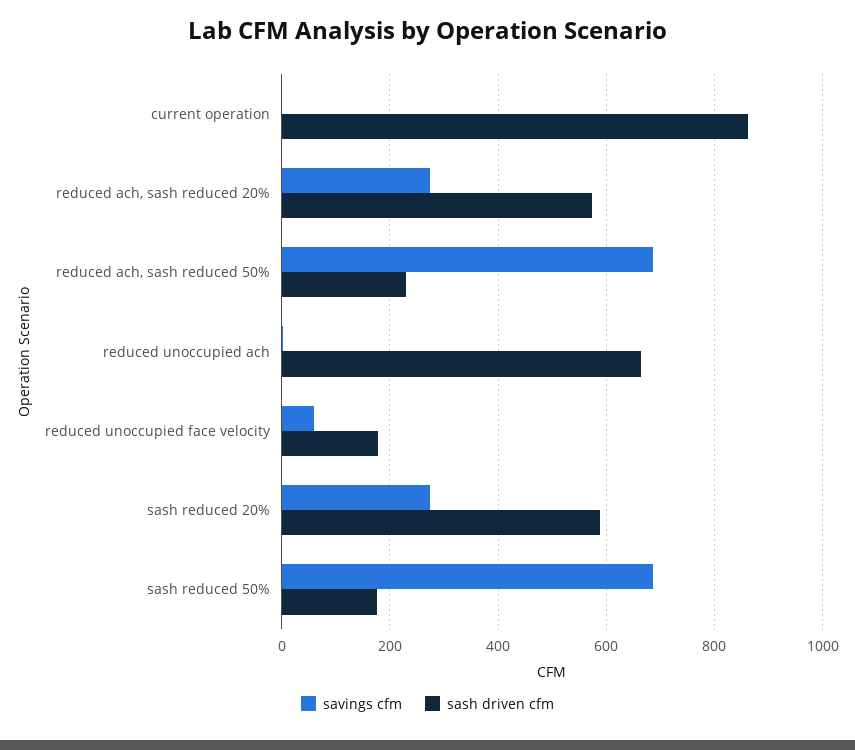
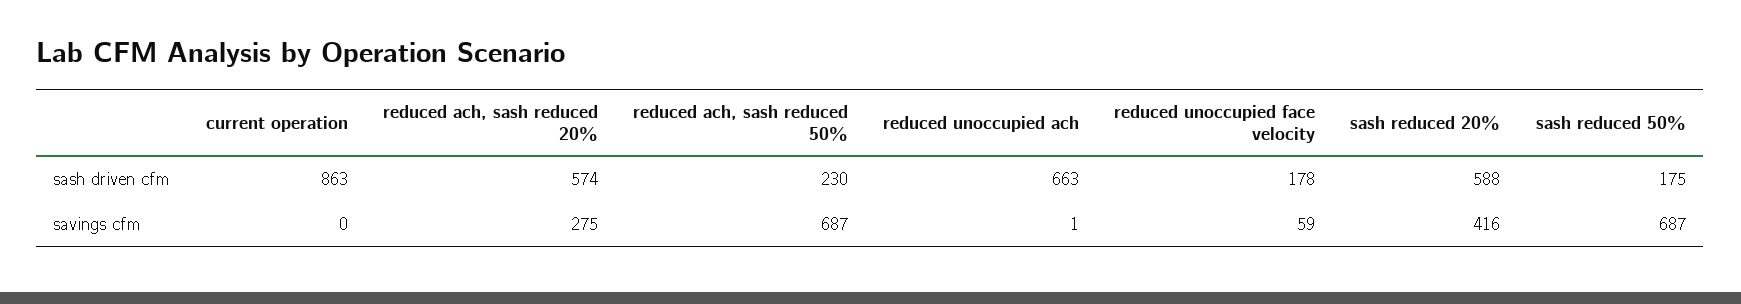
savings cfm, sash reduced 20%: 280 -> 416

